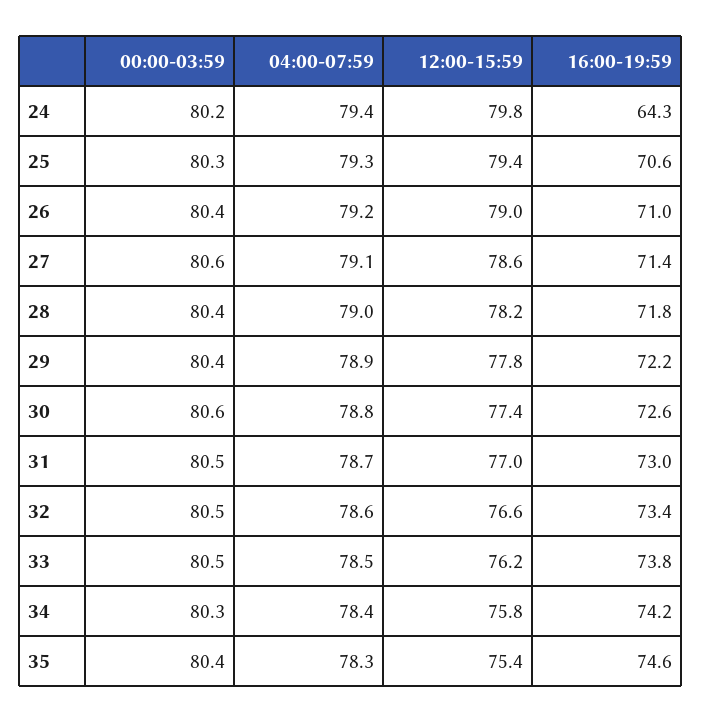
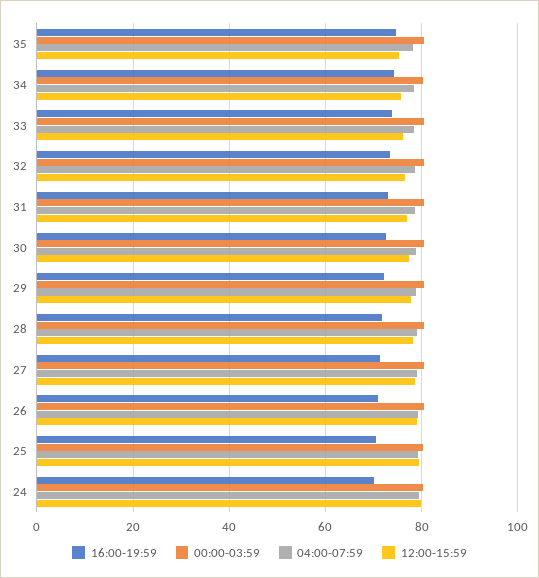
16:00-19:59, 24: 64.3 -> 70

